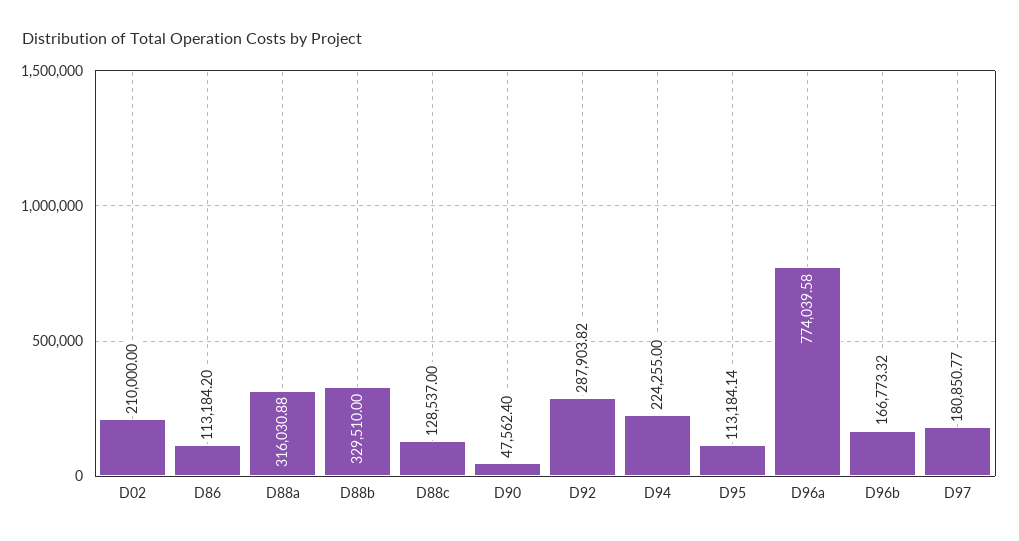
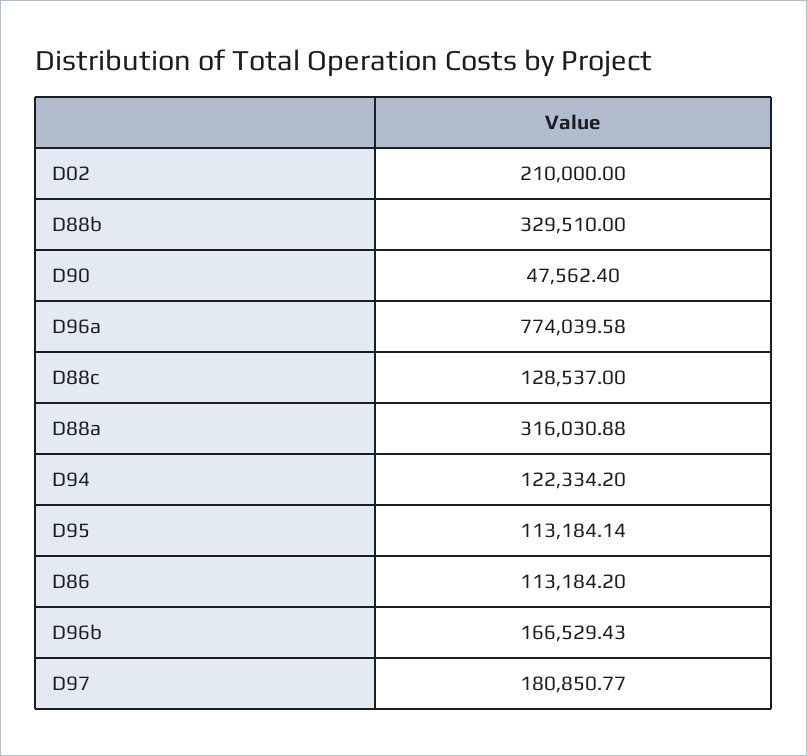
D92: 287903.82 -> none
D94: 224255 -> 122334.2
D96b: 166773.32 -> 166529.43

